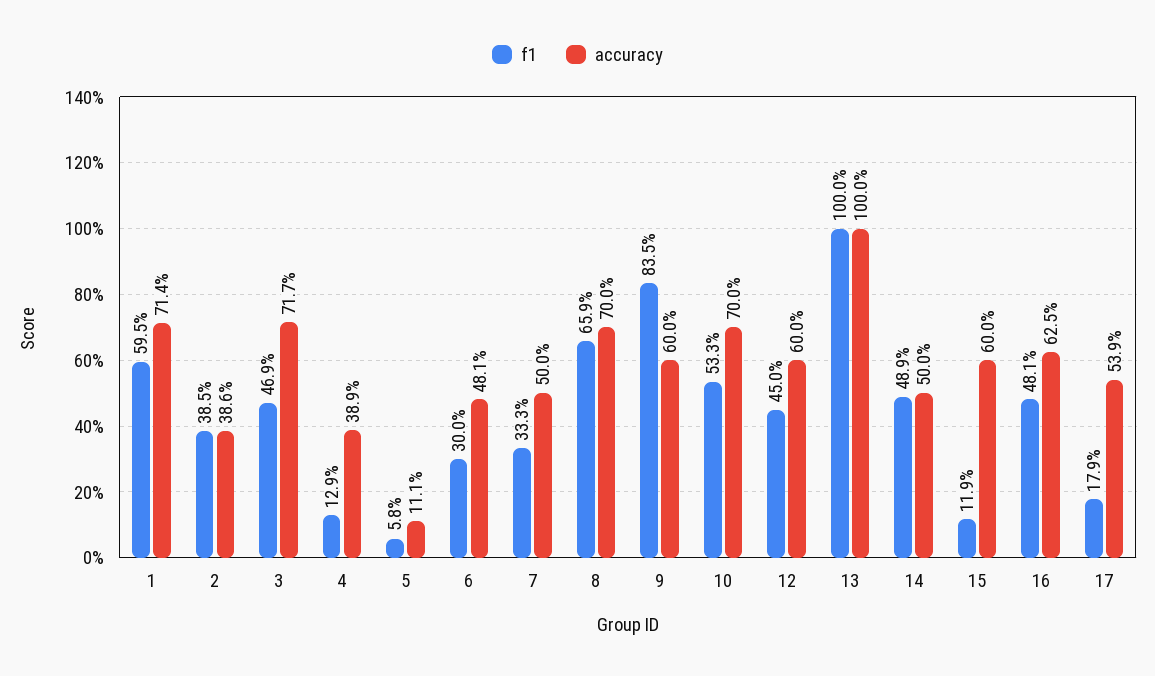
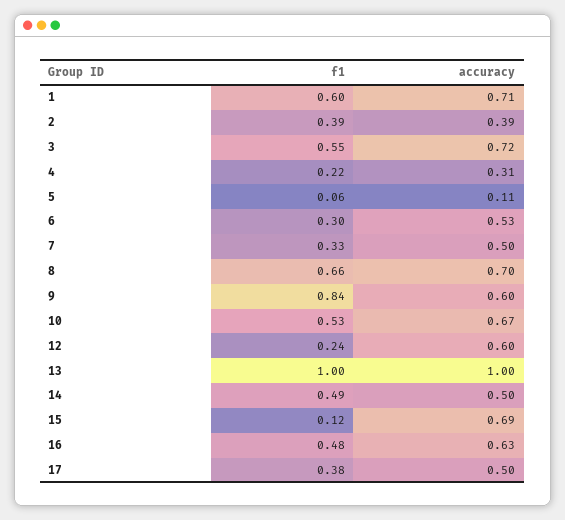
f1, 3: 0.469 -> 0.55
f1, 4: 0.129 -> 0.22
accuracy, 4: 0.389 -> 0.31
accuracy, 6: 0.481 -> 0.53
accuracy, 10: 0.7 -> 0.67
f1, 12: 0.45 -> 0.24
accuracy, 15: 0.6 -> 0.69
f1, 17: 0.179 -> 0.38
accuracy, 17: 0.539 -> 0.5

